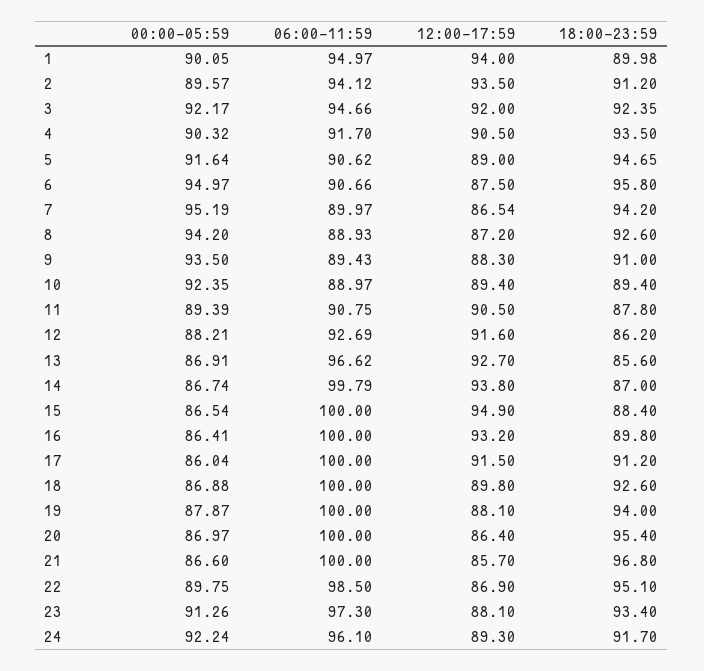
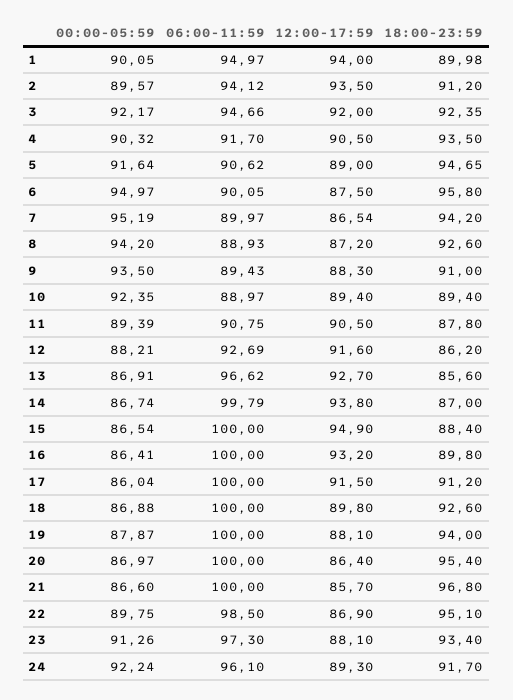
06:00-11:59, 6: 90.66 -> 90.05

